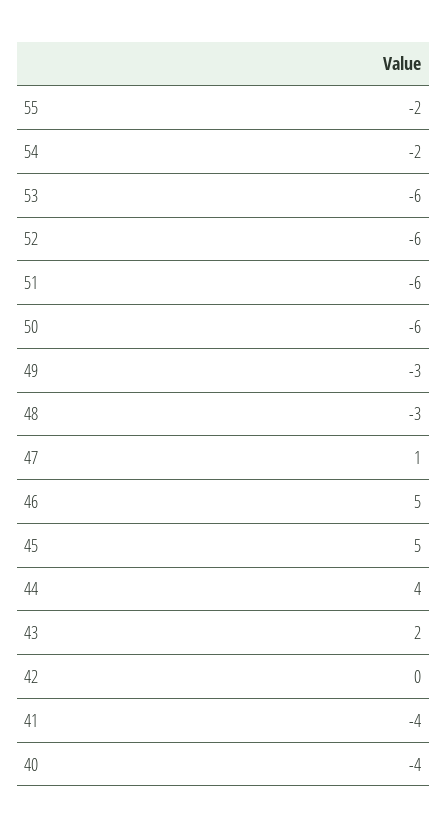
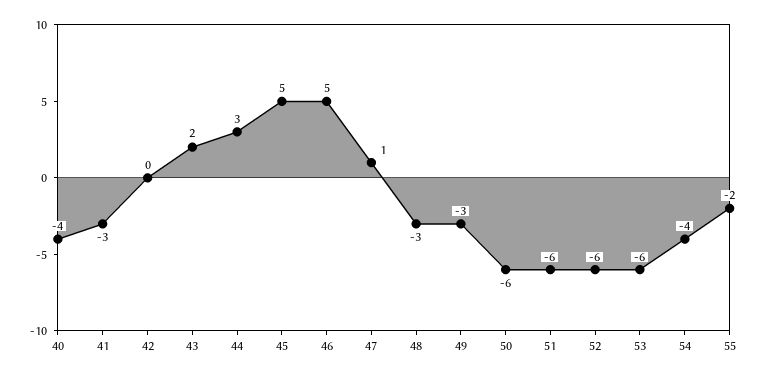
54: -2 -> -4
44: 4 -> 3
41: -4 -> -3

